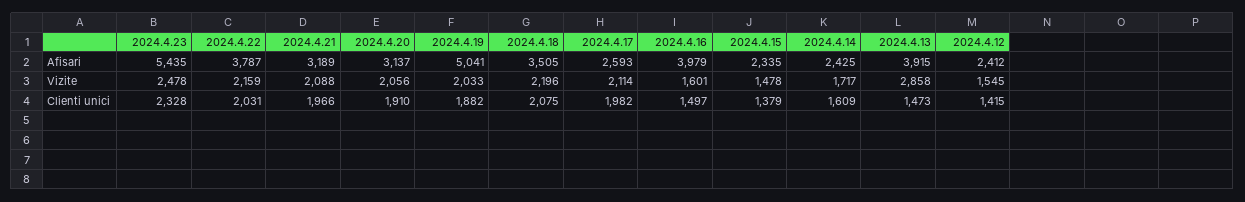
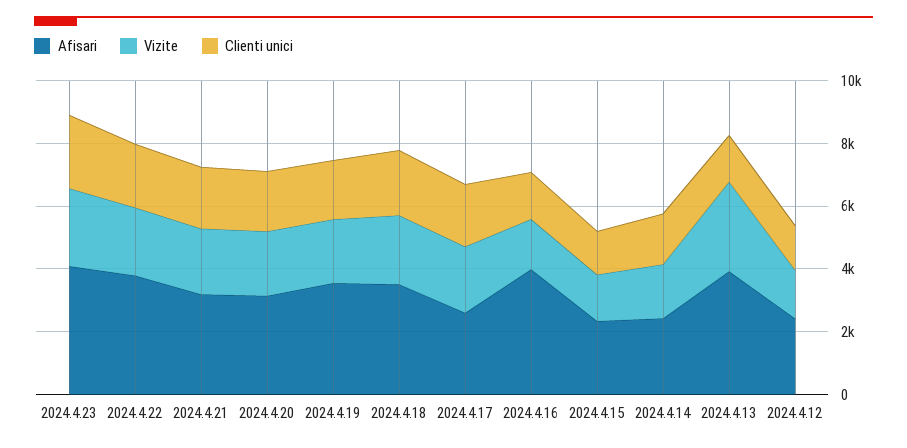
Afisari, 2024.4.23: 5435 -> 4000
Afisari, 2024.4.19: 5041 -> 3500

